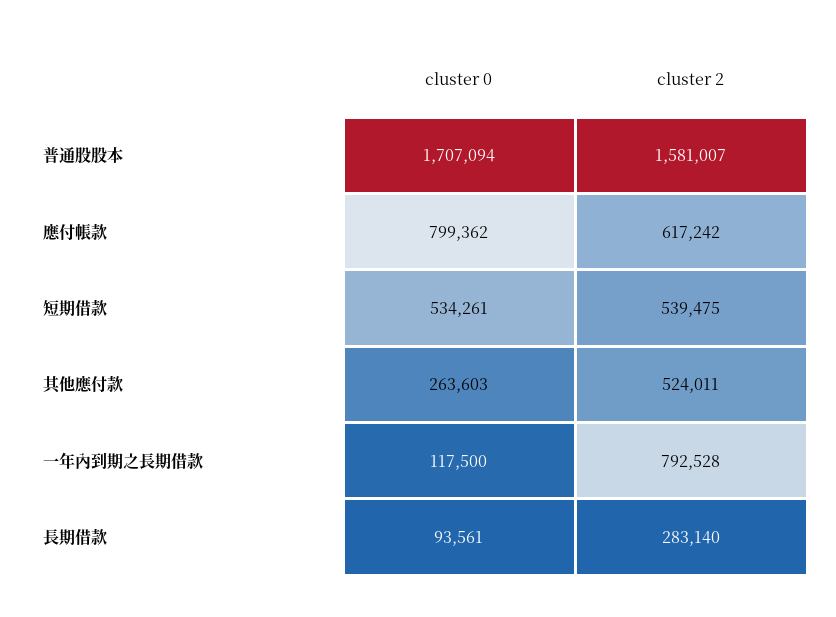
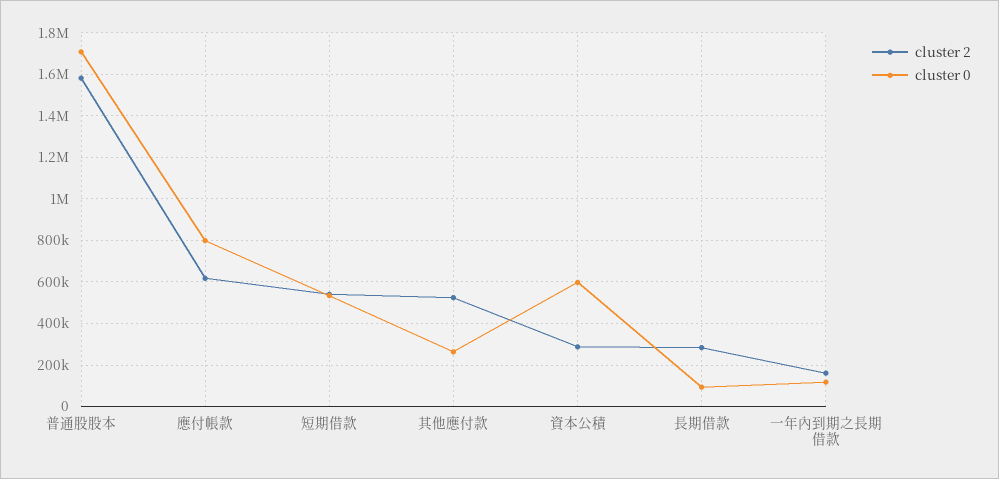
cluster 2, 一年內到期之長期借款: 792528 -> 150000
cluster 2, 資本公積: none -> 300000
cluster 0, 資本公積: none -> 600000

